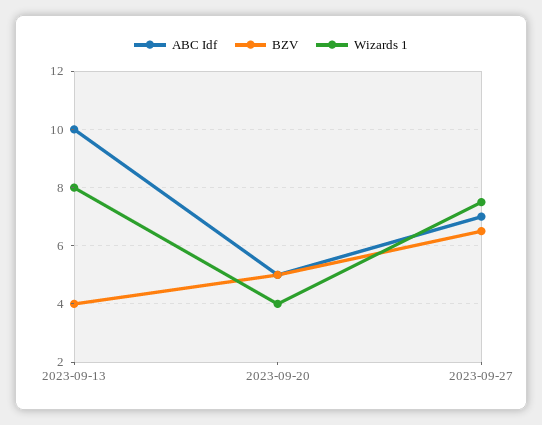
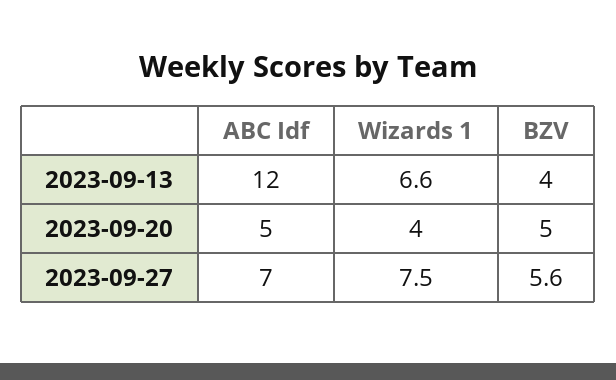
ABC Idf, 2023-09-13: 10 -> 12
Wizards 1, 2023-09-13: 8 -> 6.6
BZV, 2023-09-27: 6.5 -> 5.6

